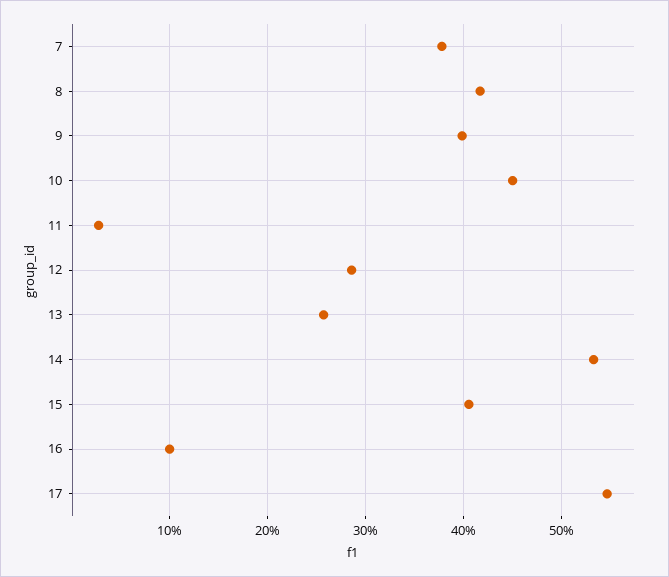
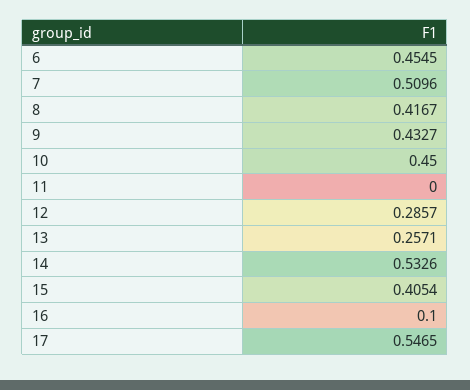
7: 0.38 -> 0.5096
9: 0.4 -> 0.4327
11: 0.03 -> 0
6: none -> 0.4545

